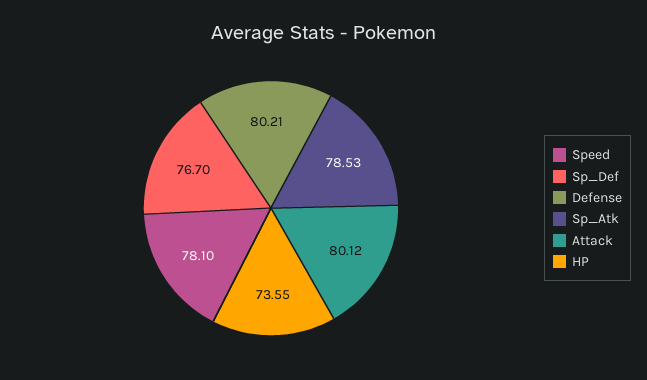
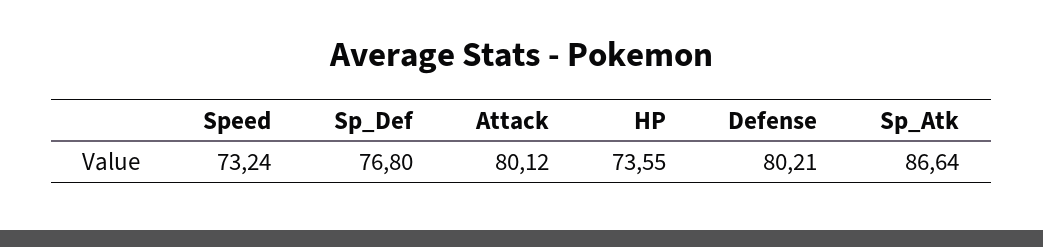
Speed: 78.1 -> 73.24
Sp_Def: 76.7 -> 76.8
Sp_Atk: 78.53 -> 86.64

